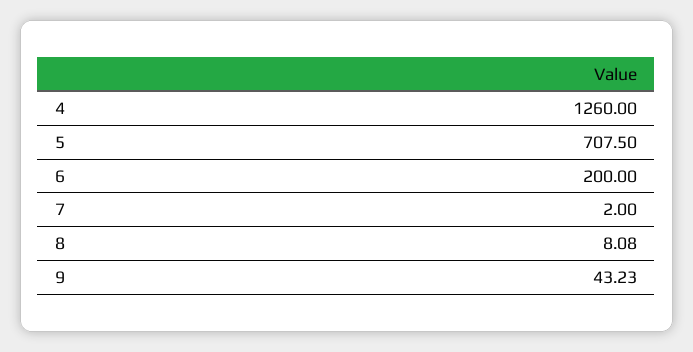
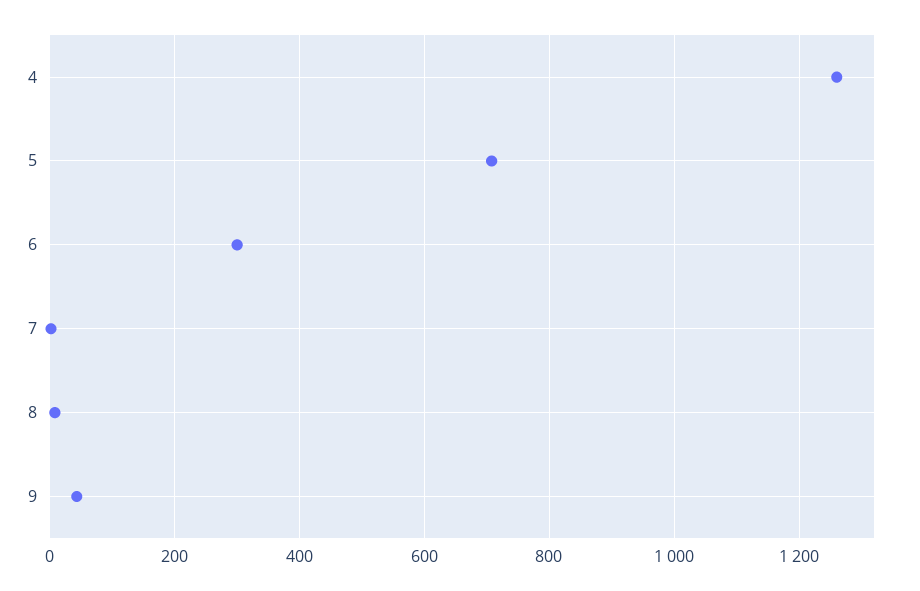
6: 200 -> 300

